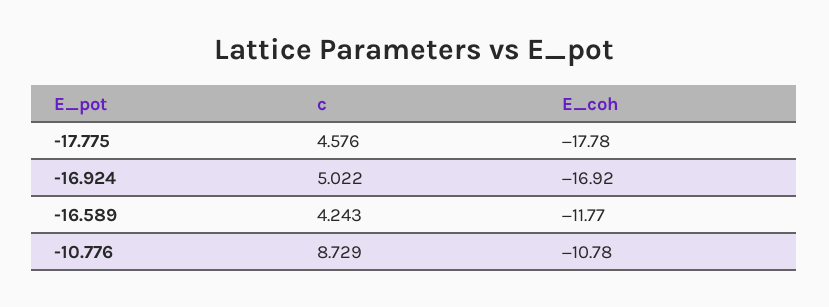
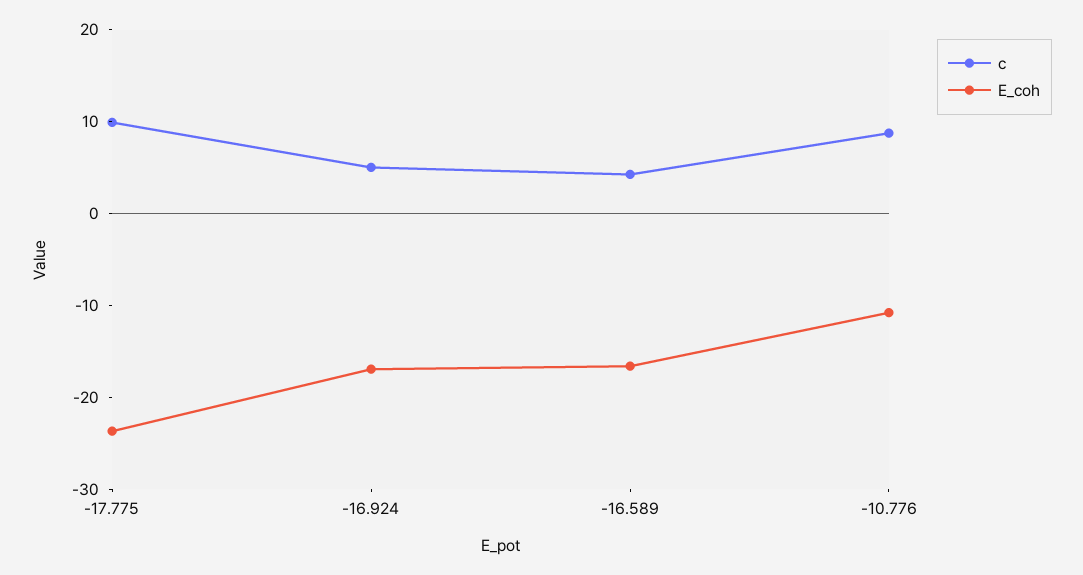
c, -17.775: 4.576 -> 10
E_coh, -17.775: -17.78 -> -24
E_coh, -16.589: -11.77 -> -16

